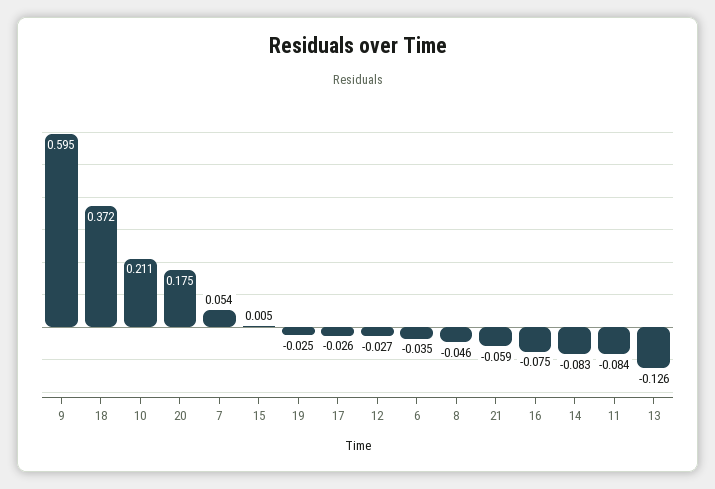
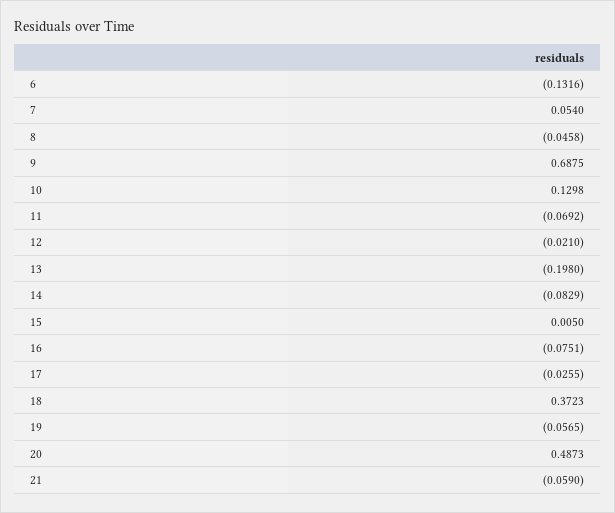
9: 0.595 -> 0.6875
10: 0.211 -> 0.1298
20: 0.175 -> 0.4873
19: -0.025 -> -0.0565
12: -0.027 -> -0.021
6: -0.035 -> -0.1316
11: -0.084 -> -0.0692
13: -0.126 -> -0.198

